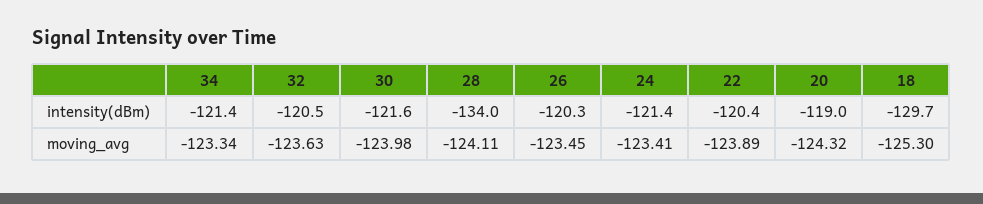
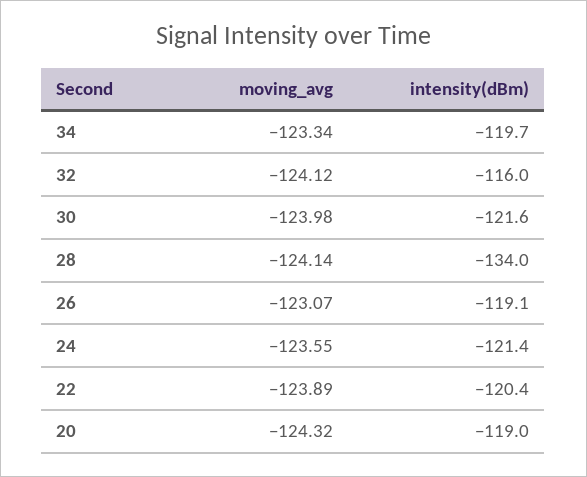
34, intensity(dBm): -121.4 -> -119.7
32, intensity(dBm): -120.5 -> -116
26, intensity(dBm): -120.3 -> -119.1
18, intensity(dBm): -129.7 -> none
32, moving_avg: -123.63 -> -124.12
28, moving_avg: -124.11 -> -124.14
26, moving_avg: -123.45 -> -123.07
24, moving_avg: -123.41 -> -123.55
18, moving_avg: -125.3 -> none

